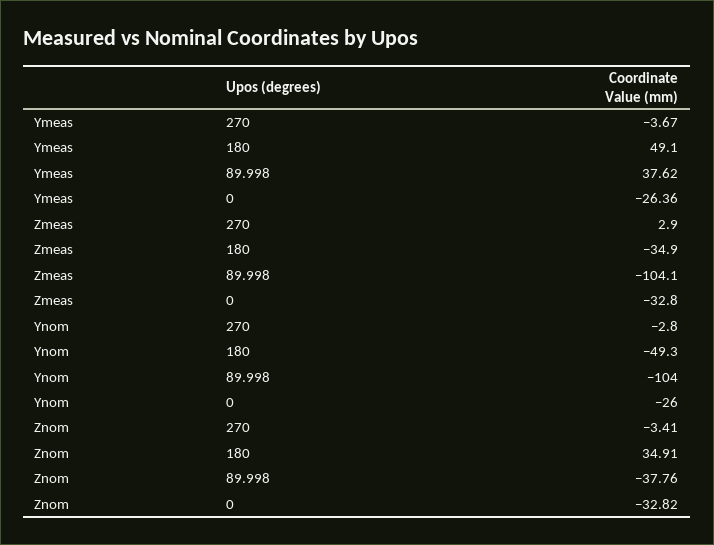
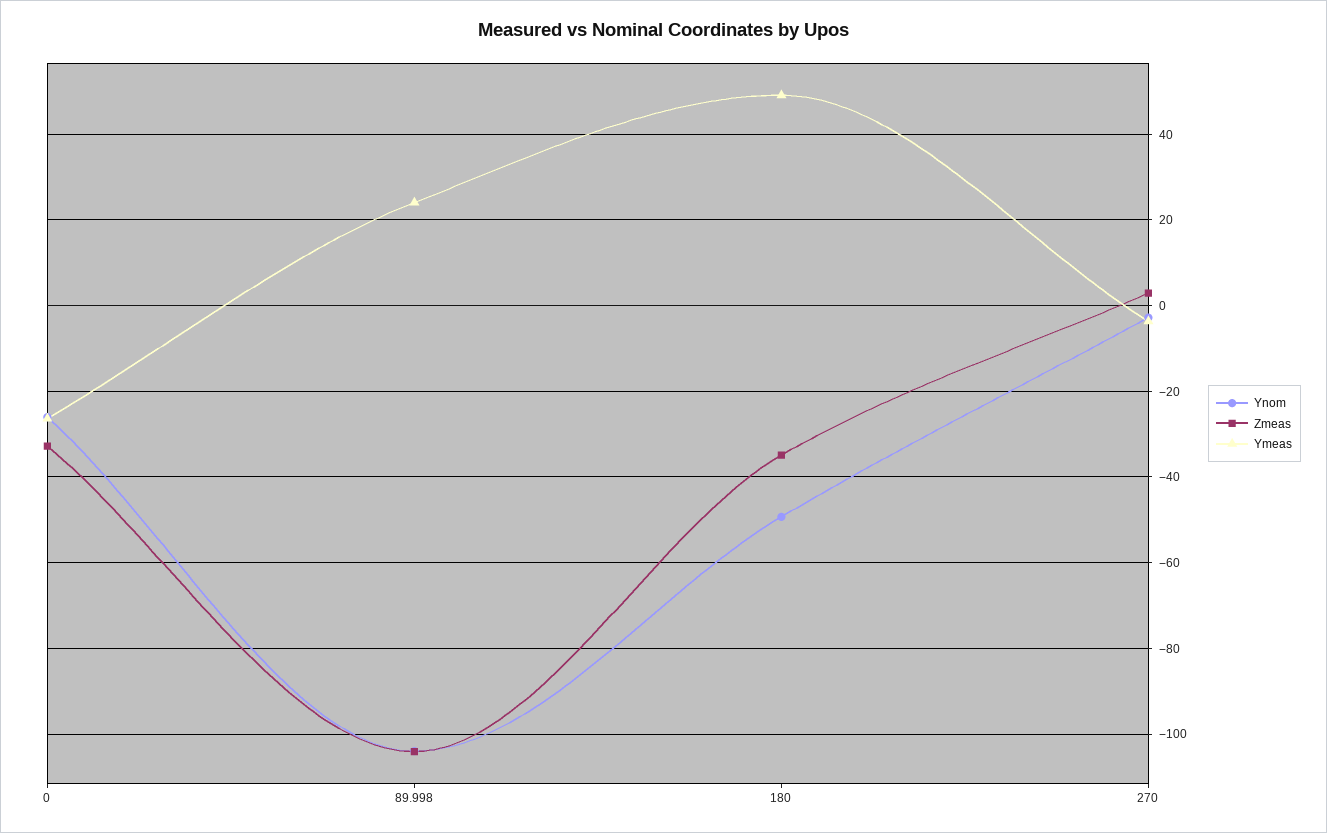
Ymeas, 89.998: 37.62 -> 24
Znom, 270: -3.41 -> none
Znom, 180: 34.91 -> none
Znom, 89.998: -37.76 -> none
Znom, 0: -32.82 -> none

